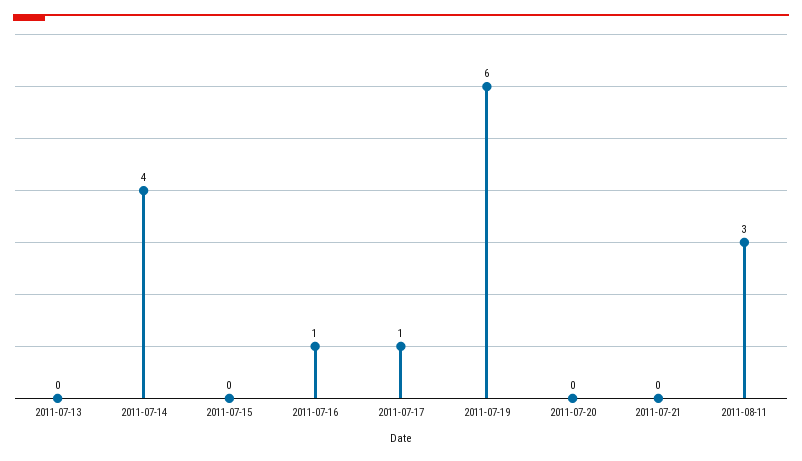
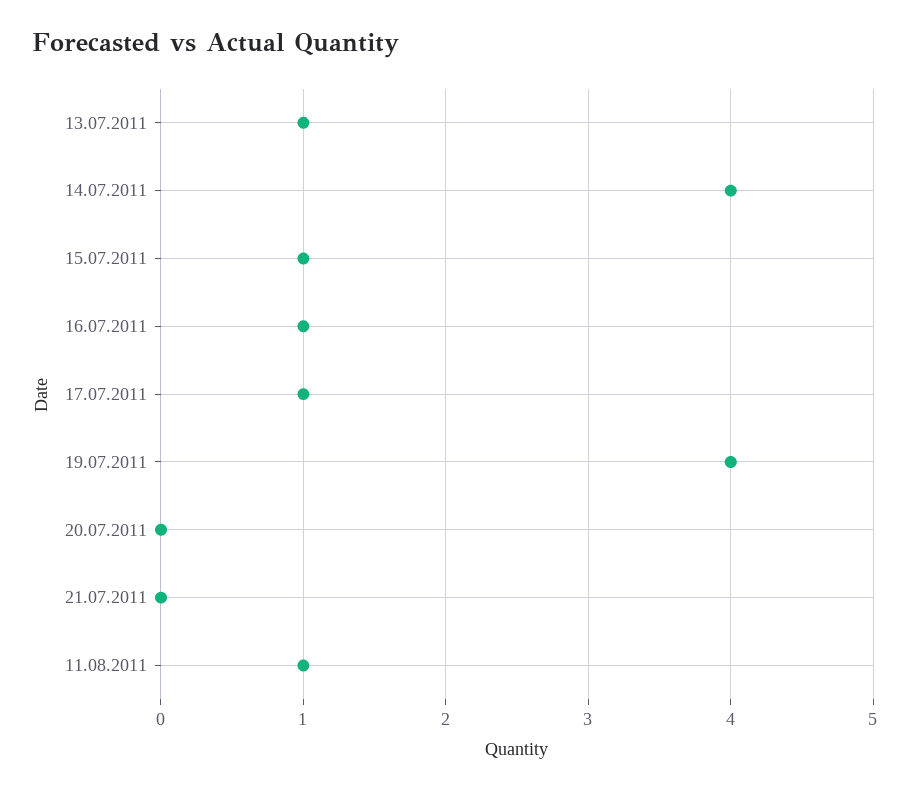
2011-07-13: 0 -> 1
2011-07-15: 0 -> 1
2011-07-19: 6 -> 4
2011-08-11: 3 -> 1

